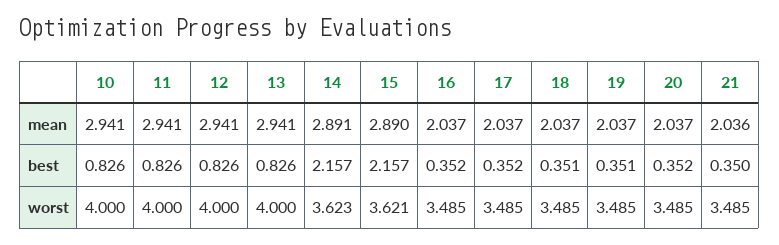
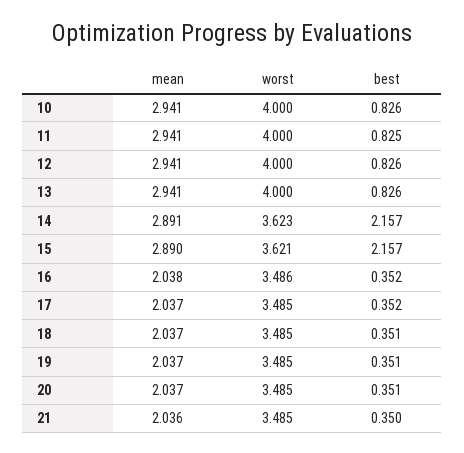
16, mean: 2.037 -> 2.038
11, best: 0.826 -> 0.825
20, best: 0.352 -> 0.351
16, worst: 3.485 -> 3.486

